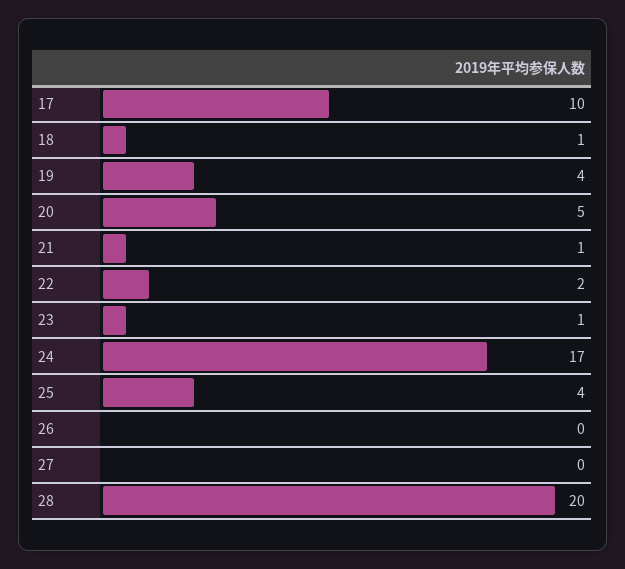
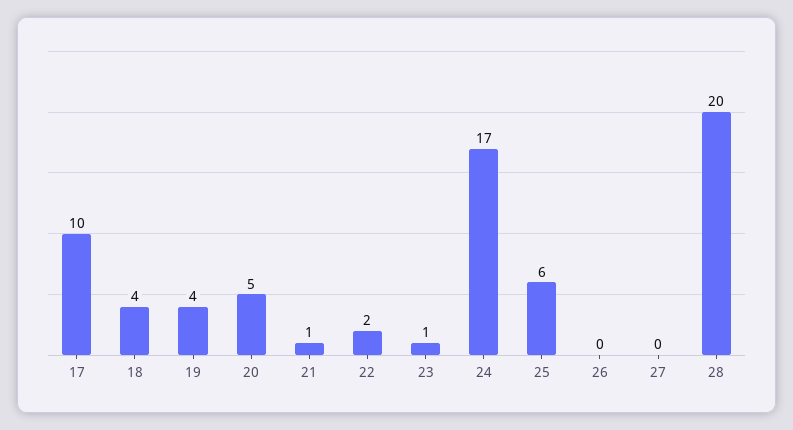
18: 1 -> 4
25: 4 -> 6

